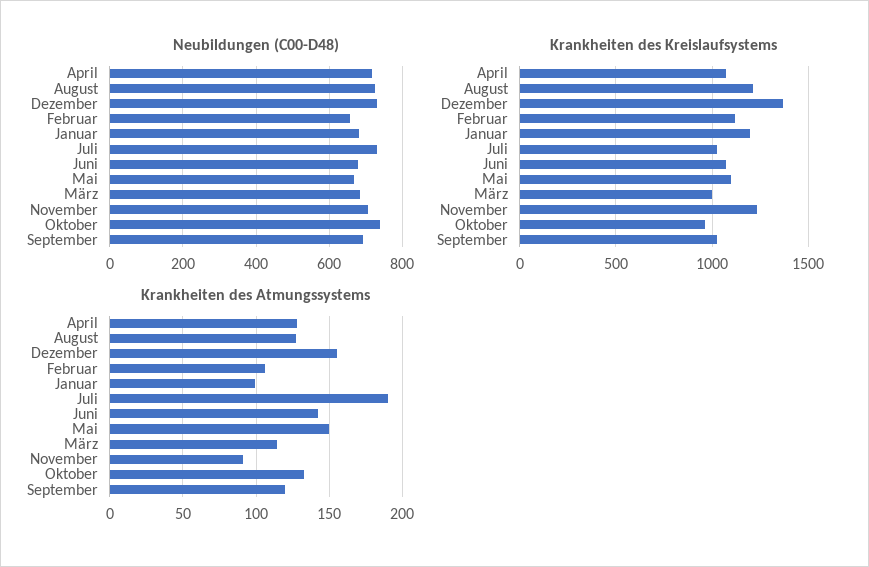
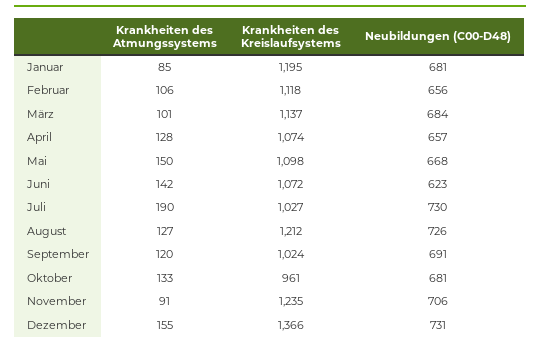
Neubildungen (C00-D48), April: 720 -> 657
Neubildungen (C00-D48), Juni: 680 -> 623
Neubildungen (C00-D48), Oktober: 740 -> 681
Krankheiten des Kreislaufsystems, März: 1000 -> 1137
Krankheiten des Atmungssystems, Januar: 100 -> 85
Krankheiten des Atmungssystems, März: 115 -> 101

